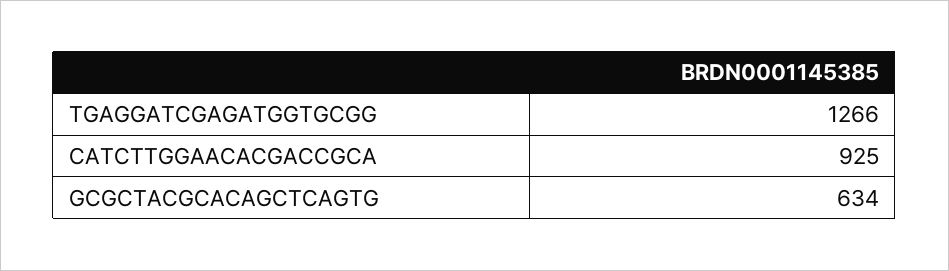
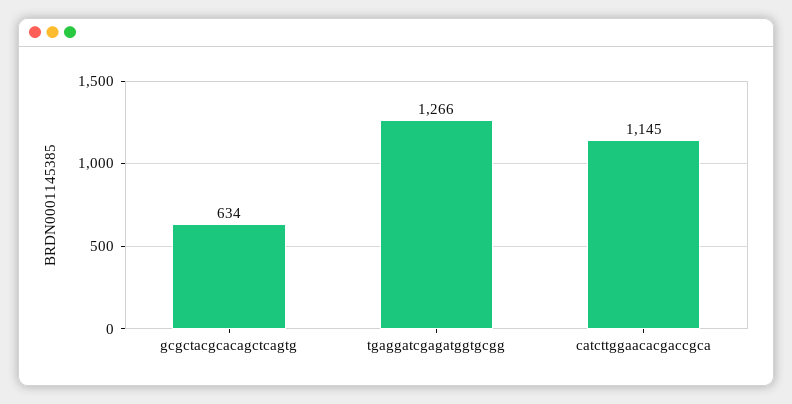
CATCTTGGAACACGACCGCA: 925 -> 1145

